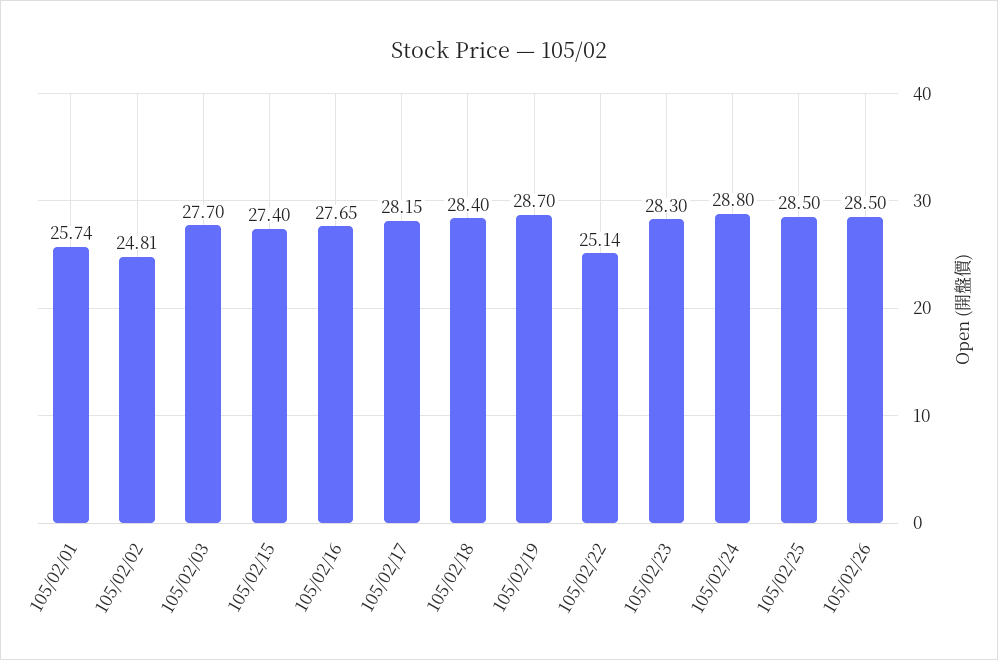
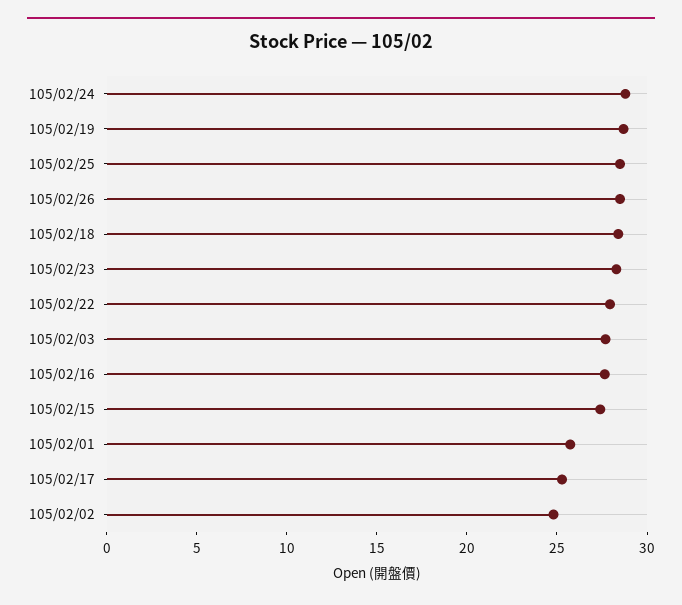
105/02/17: 28.15 -> 25
105/02/22: 25.14 -> 28

